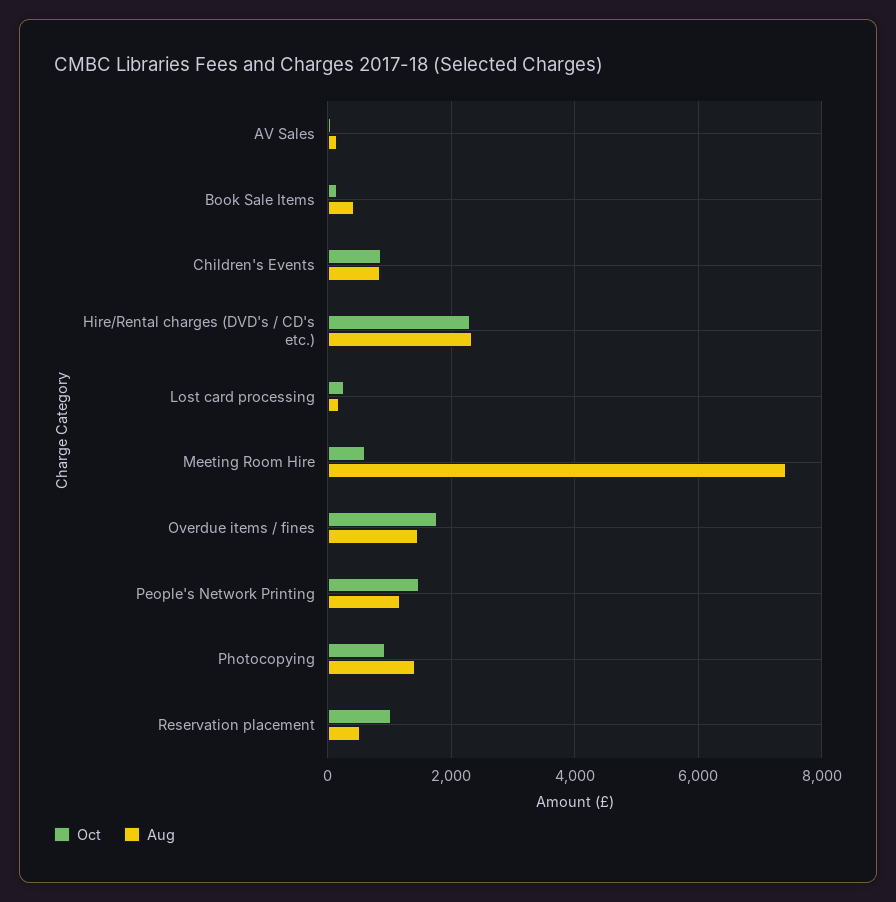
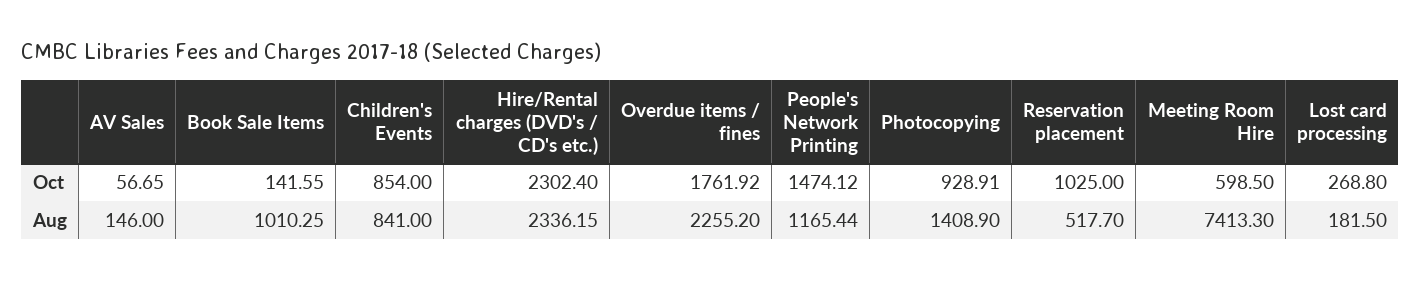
Aug, Book Sale Items: 400 -> 1010.25
Aug, Overdue items / fines: 1400 -> 2255.2

